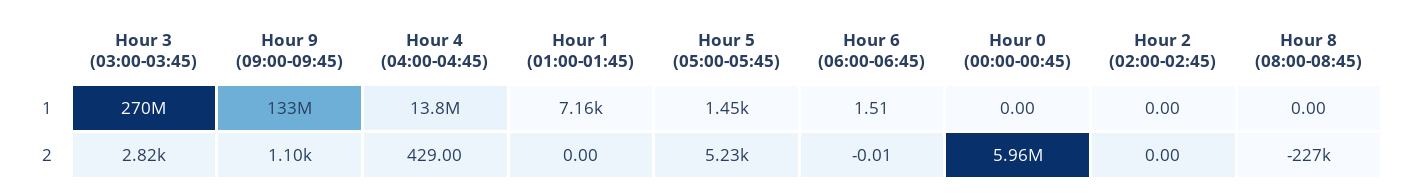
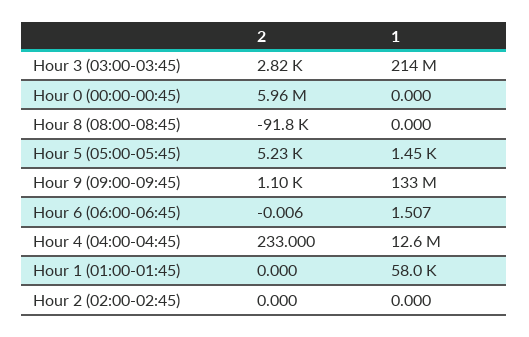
Hour 3 (03:00-03:45), 1: 270000000 -> 214000000
Hour 4 (04:00-04:45), 1: 13800000 -> 12600000
Hour 1 (01:00-01:45), 1: 7160 -> 58000
Hour 4 (04:00-04:45), 2: 429 -> 233
Hour 8 (08:00-08:45), 2: -227000 -> -91800

